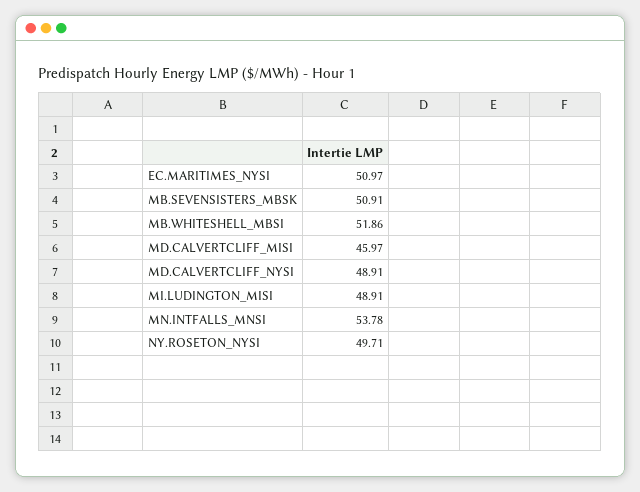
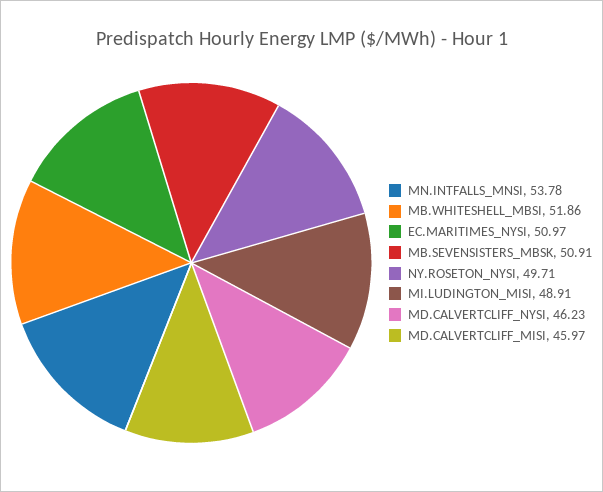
MD.CALVERTCLIFF_NYSI: 48.91 -> 46.23

